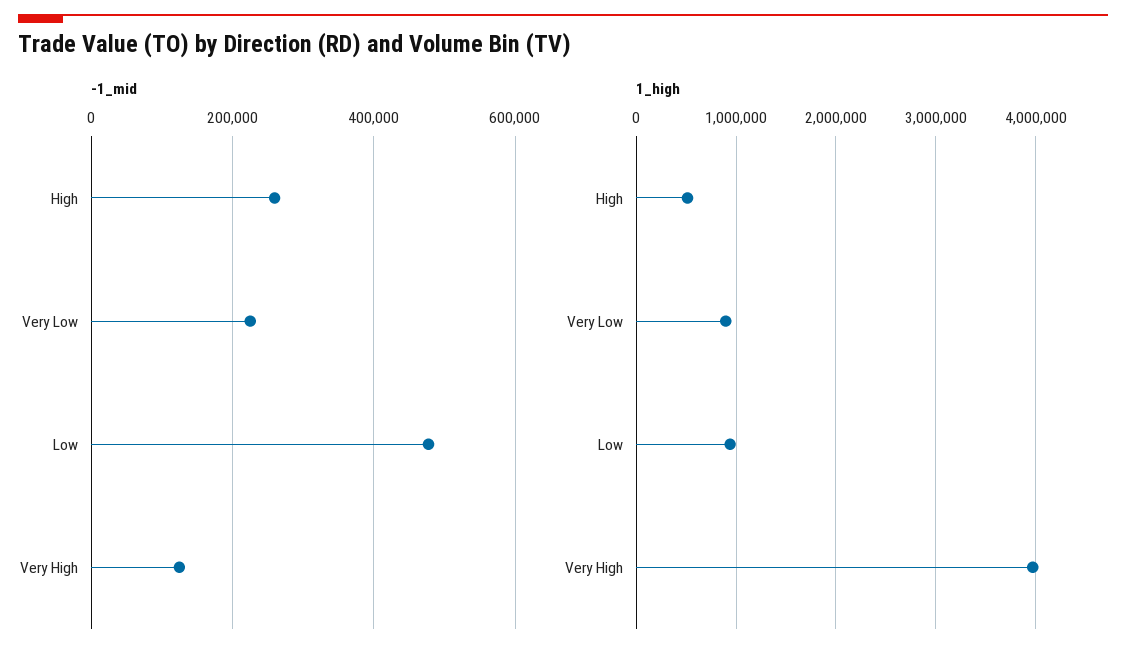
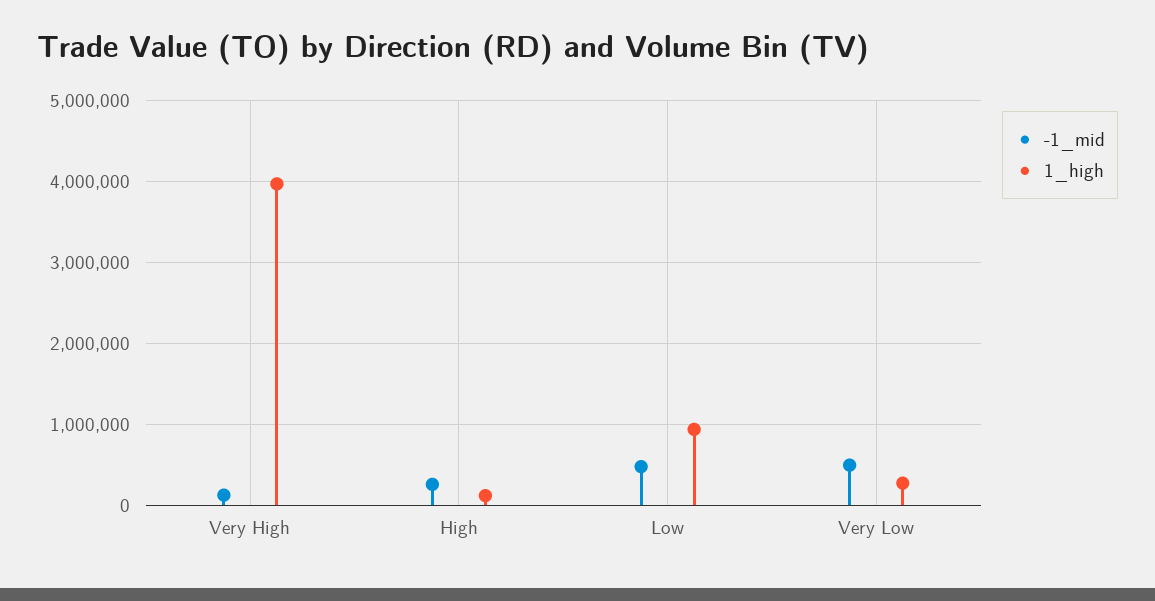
-1_mid, Very Low: 220000 -> 500000
1_high, High: 500000 -> 100000
1_high, Very Low: 900000 -> 300000

